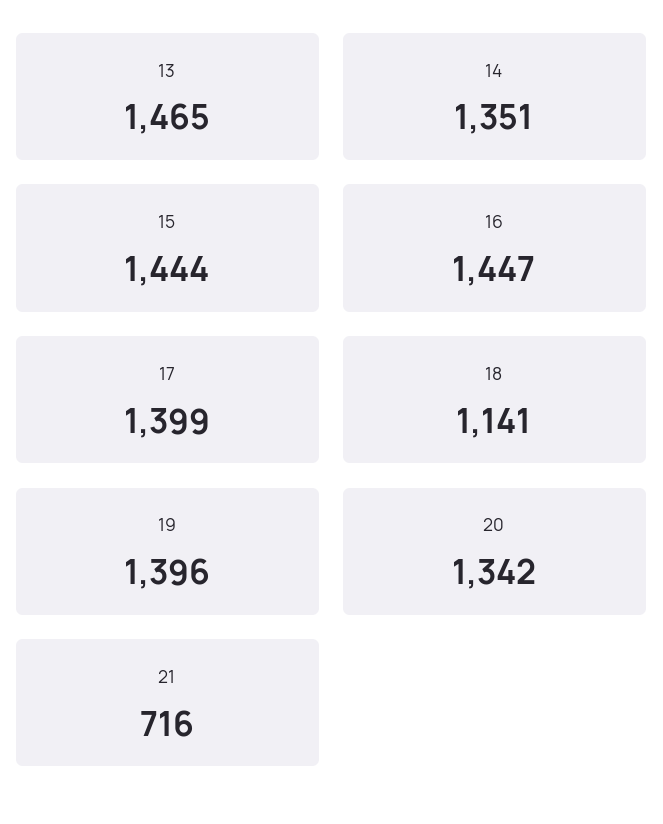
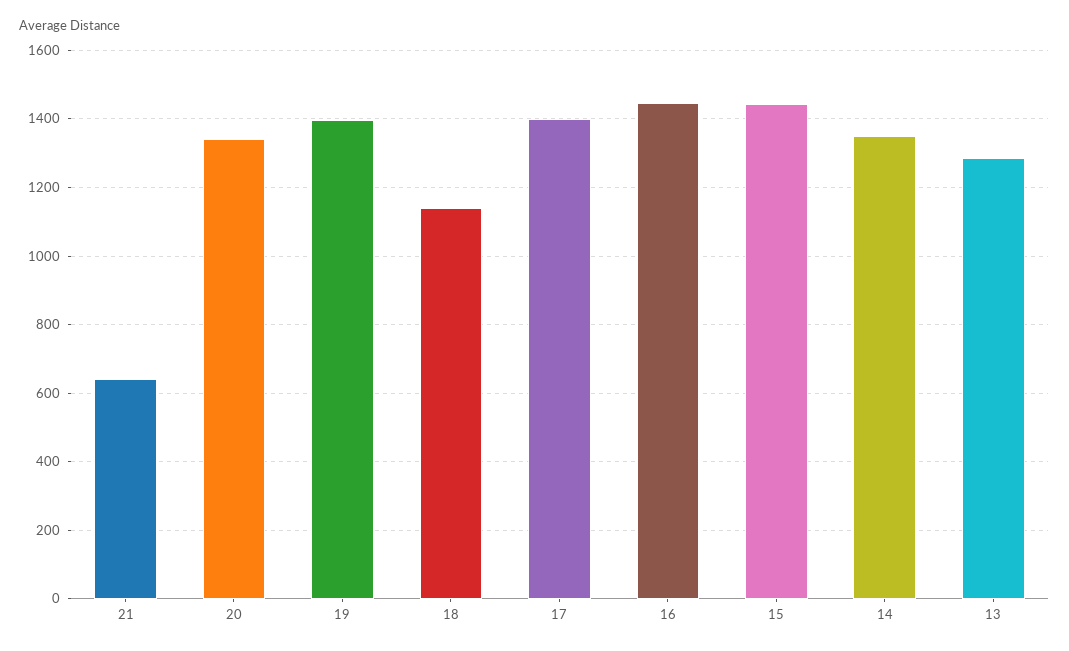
13: 1465 -> 1280
21: 716 -> 640

